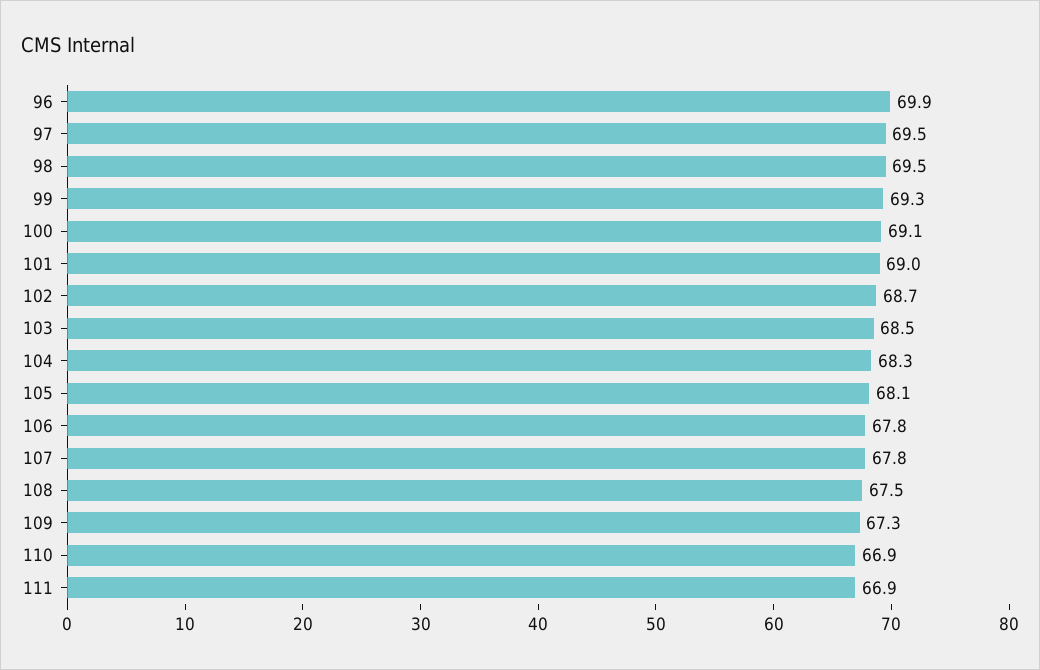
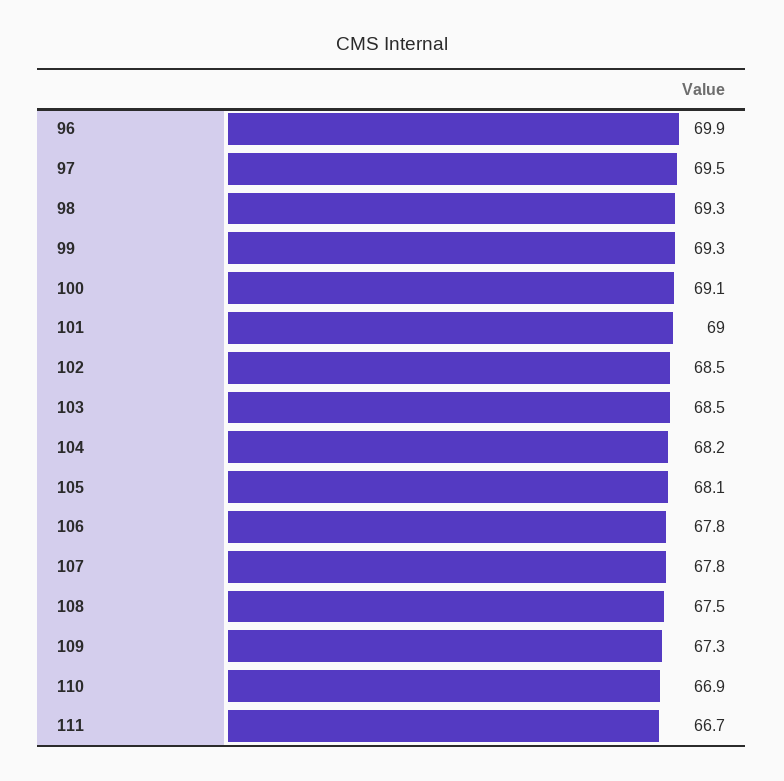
98: 69.5 -> 69.3
102: 68.7 -> 68.5
104: 68.3 -> 68.2
111: 66.9 -> 66.7

